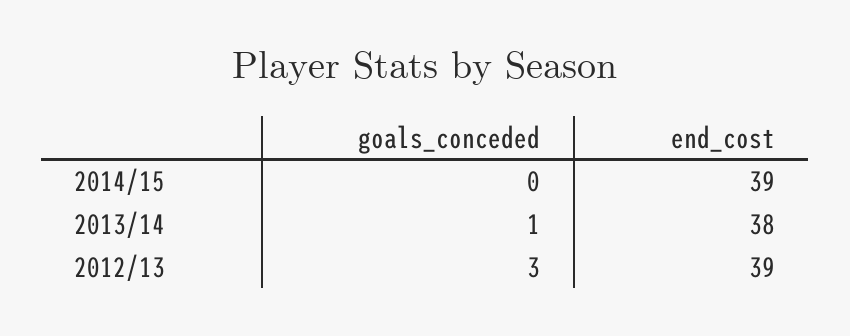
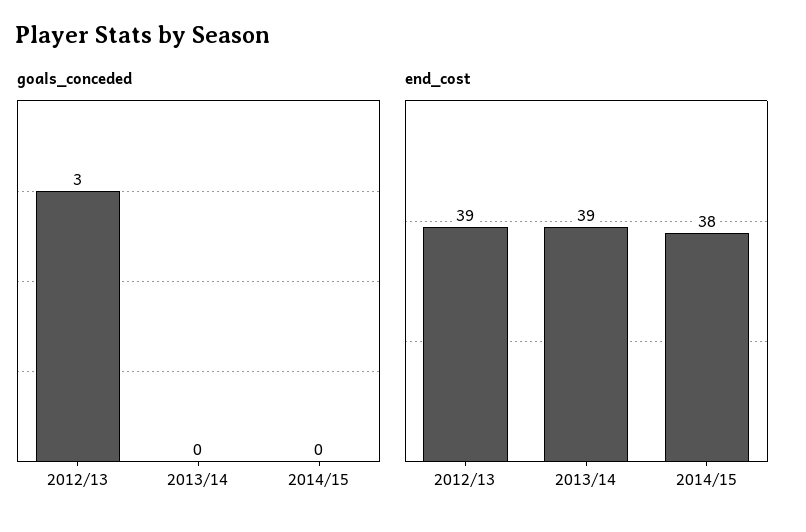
end_cost, 2014/15: 39 -> 38
goals_conceded, 2013/14: 1 -> 0
end_cost, 2013/14: 38 -> 39

